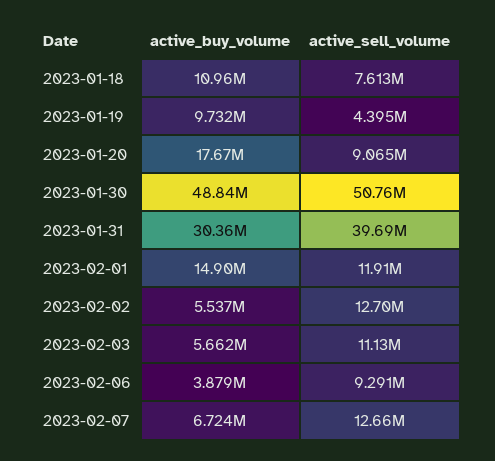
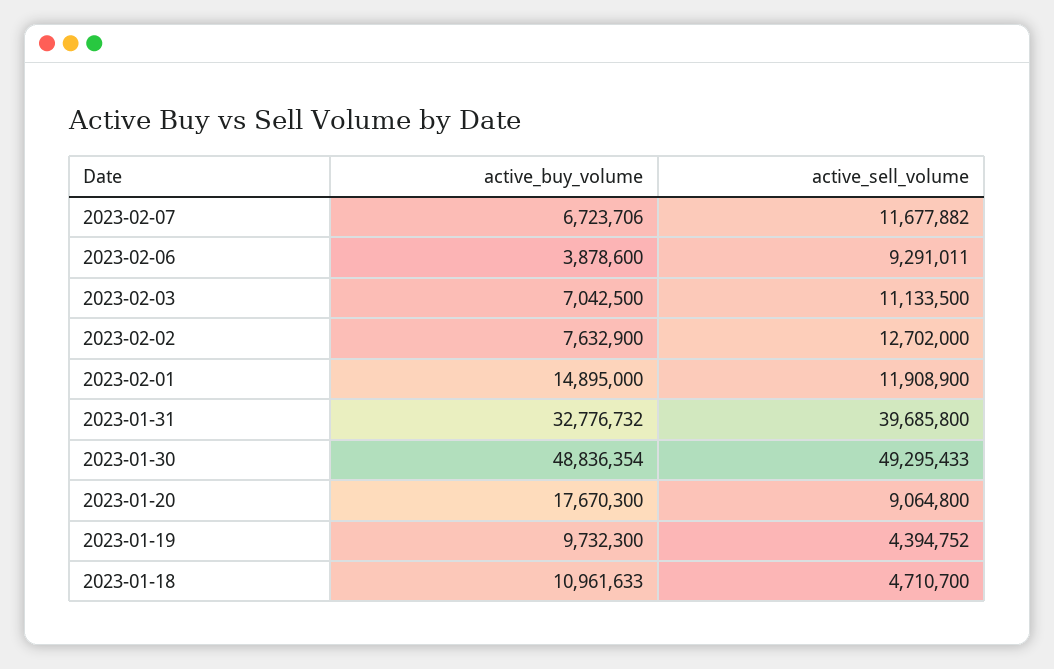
active_sell_volume, 2023-01-18: 7613000 -> 4710700
active_sell_volume, 2023-01-30: 50760000 -> 49295433
active_buy_volume, 2023-01-31: 30360000 -> 32776732
active_buy_volume, 2023-02-02: 5537000 -> 7632900
active_buy_volume, 2023-02-03: 5662000 -> 7042500
active_sell_volume, 2023-02-07: 12660000 -> 11677882

